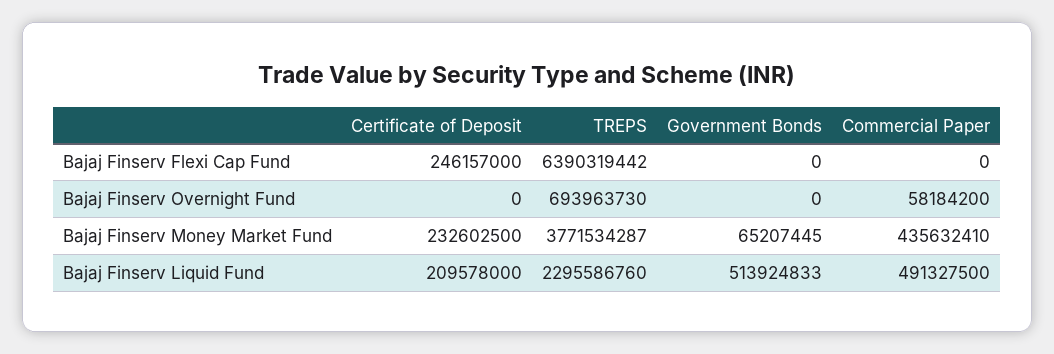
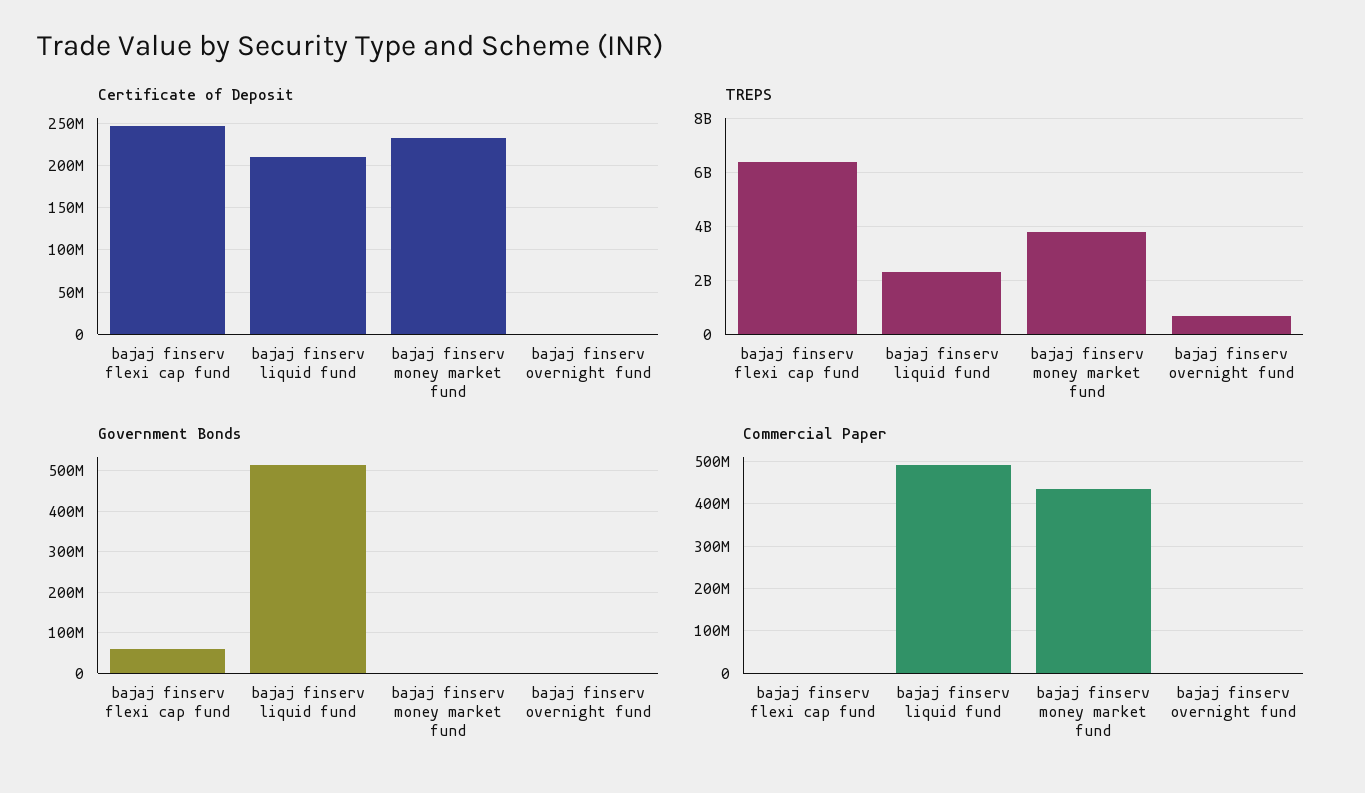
Government Bonds, Bajaj Finserv Flexi Cap Fund: 0 -> 60000000
Commercial Paper, Bajaj Finserv Overnight Fund: 58184200 -> 0
Government Bonds, Bajaj Finserv Money Market Fund: 65207445 -> 0

